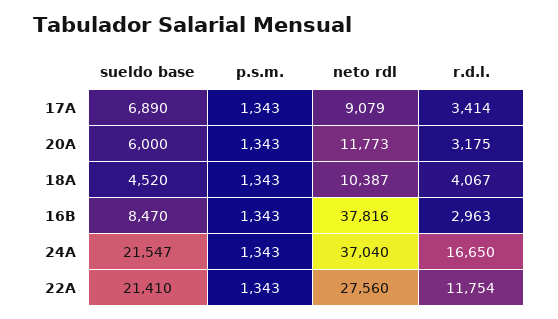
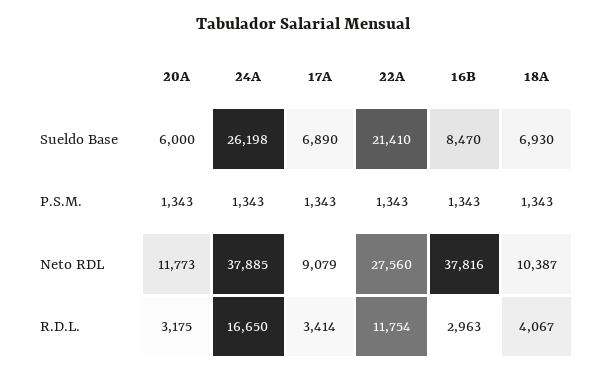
sueldo base, 18A: 4520 -> 6930
sueldo base, 24A: 21547 -> 26198
neto rdl, 24A: 37040 -> 37885

